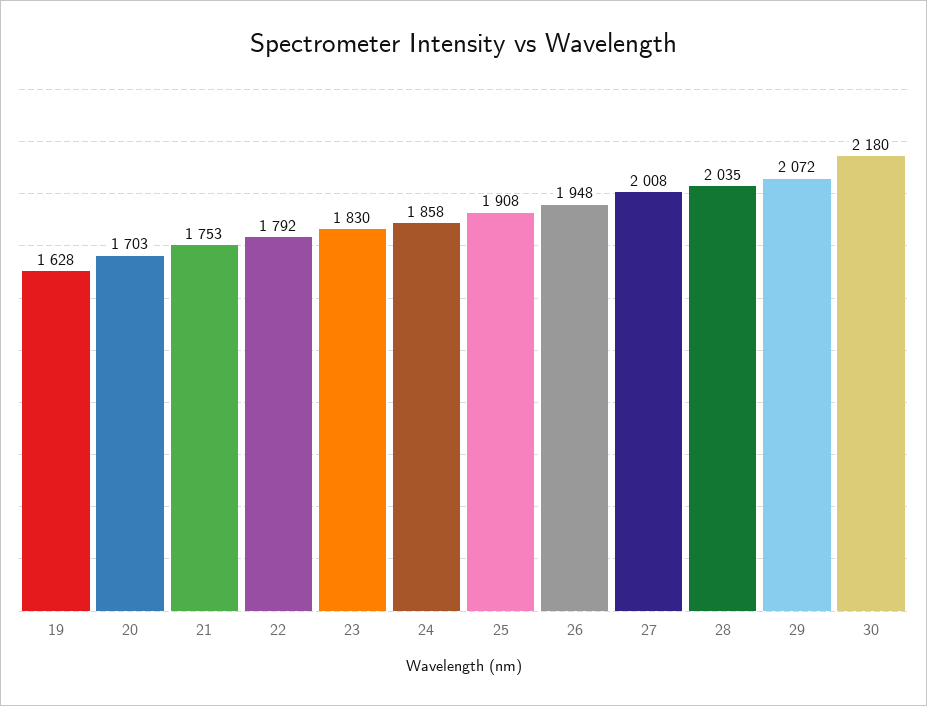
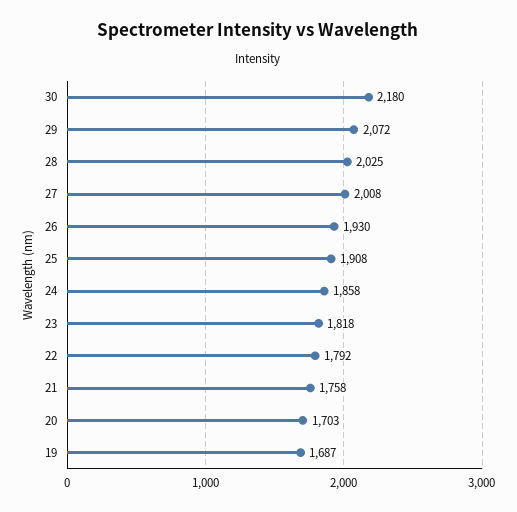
19: 1628 -> 1687
21: 1753 -> 1758
23: 1830 -> 1818
26: 1948 -> 1930
28: 2035 -> 2025

